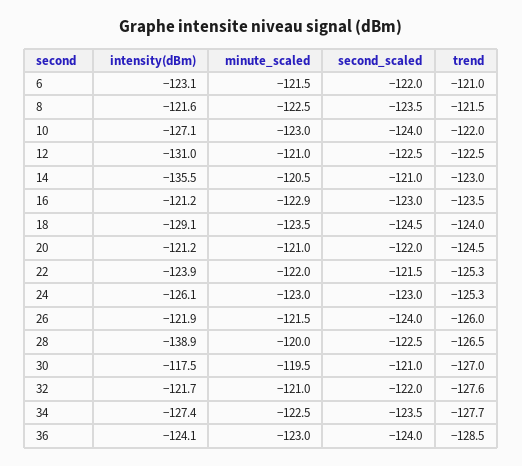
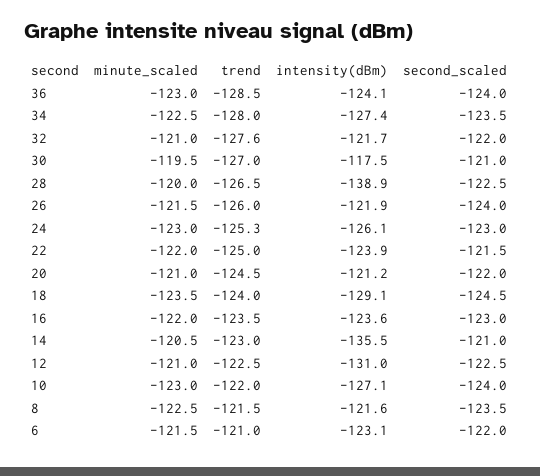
intensity(dBm), 16: -121.2 -> -123.6
minute_scaled, 16: -122.9 -> -122
trend, 22: -125.3 -> -125
trend, 34: -127.7 -> -128

